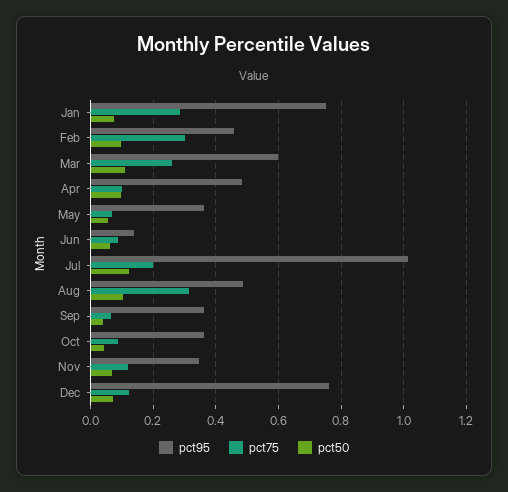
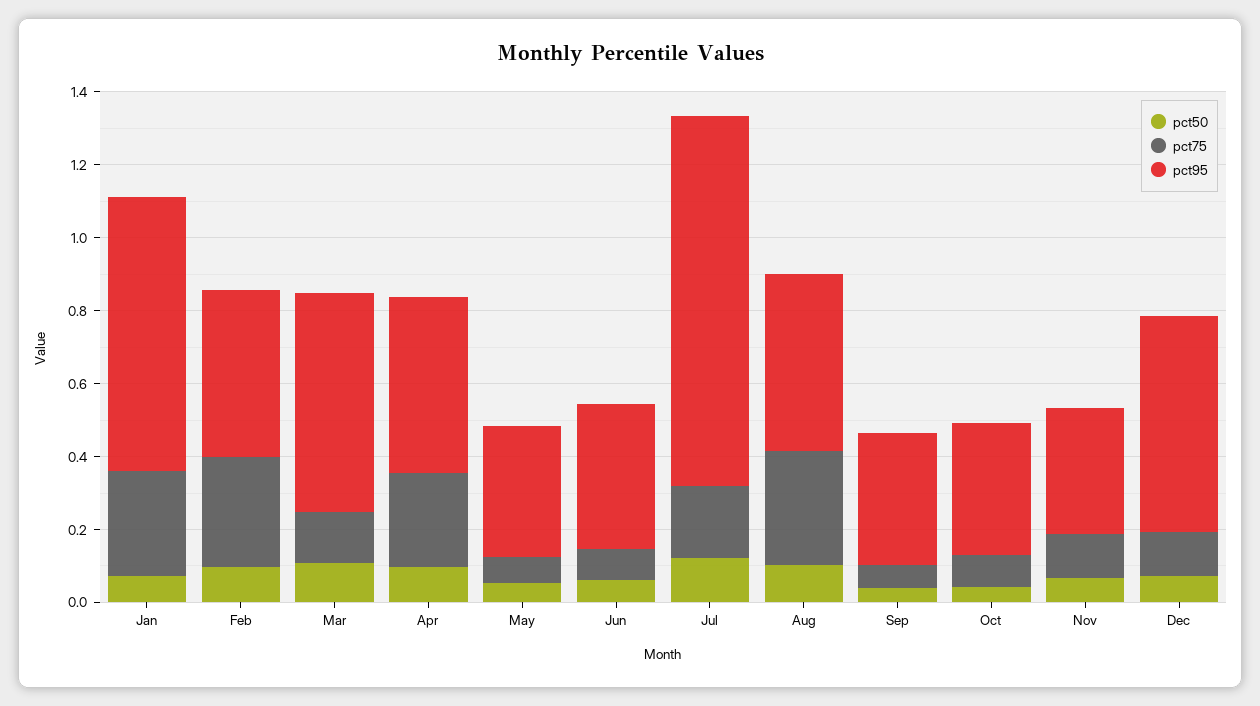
pct75, Mar: 0.26 -> 0.15
pct75, Apr: 0.1 -> 0.25
pct95, Jun: 0.14 -> 0.4
pct95, Dec: 0.76 -> 0.6

